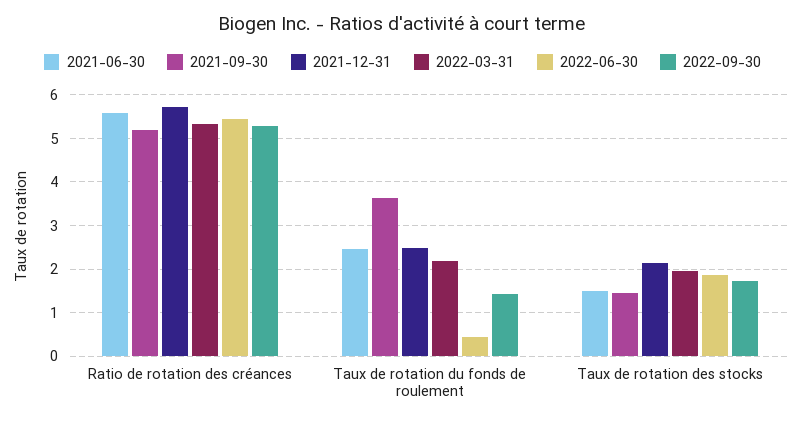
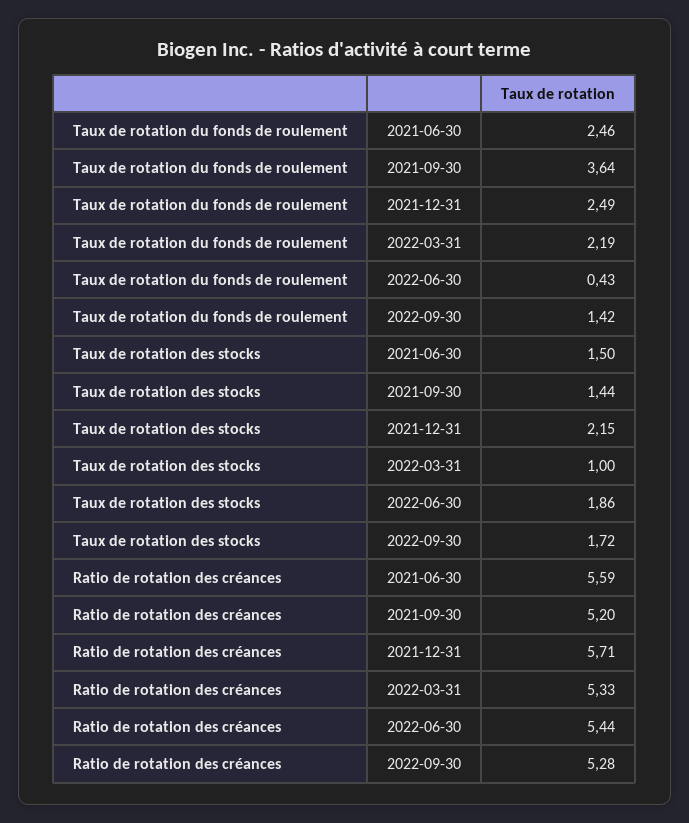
2022-03-31, Taux de rotation des stocks: 2 -> 1

